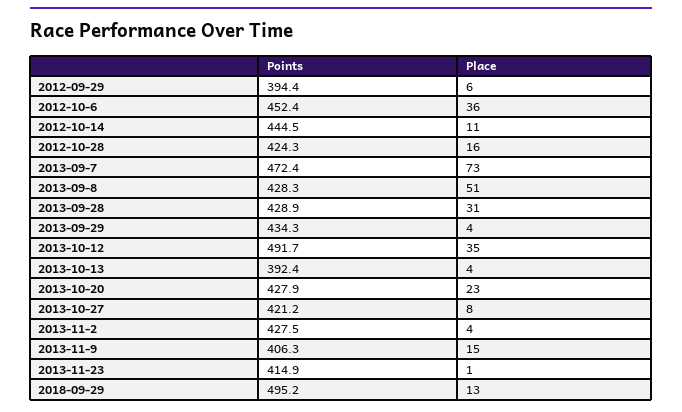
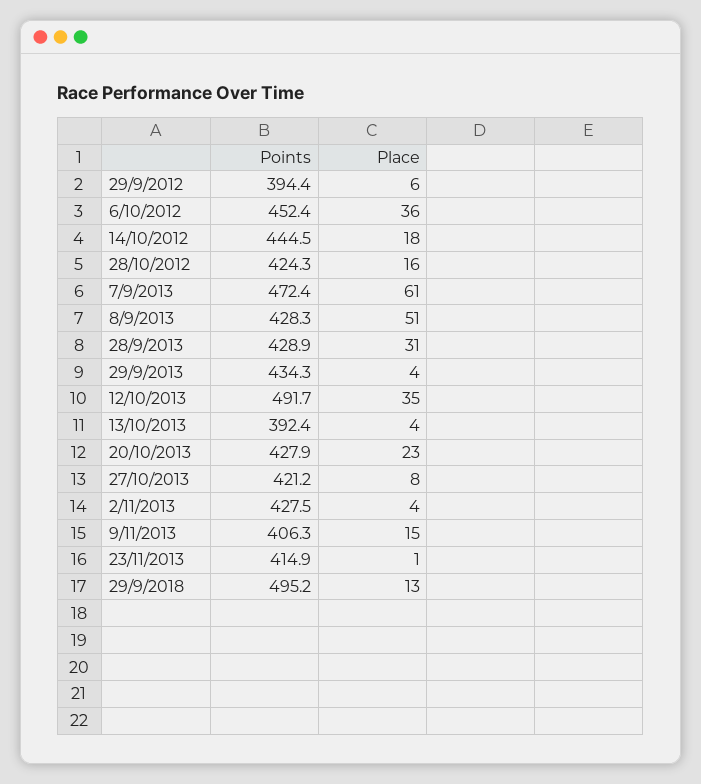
Place, 2012-10-14: 11 -> 18
Place, 2013-09-7: 73 -> 61

